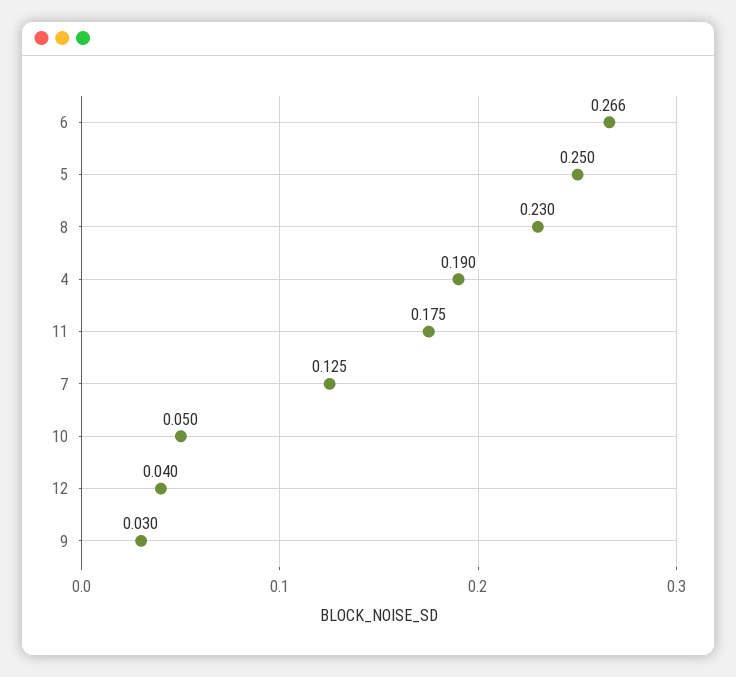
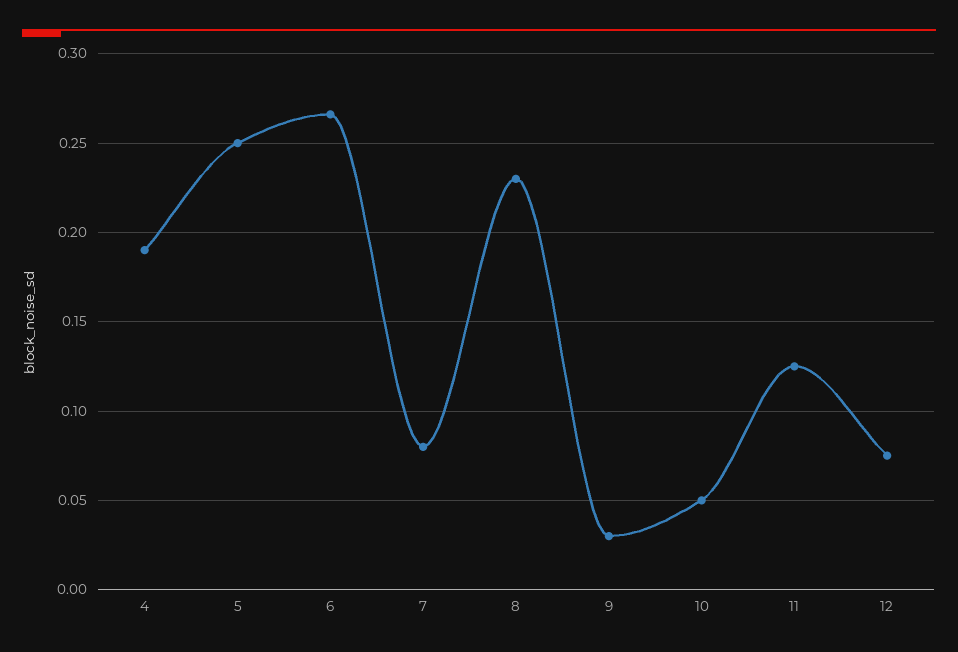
11: 0.175 -> 0.125
7: 0.125 -> 0.08
12: 0.04 -> 0.075

